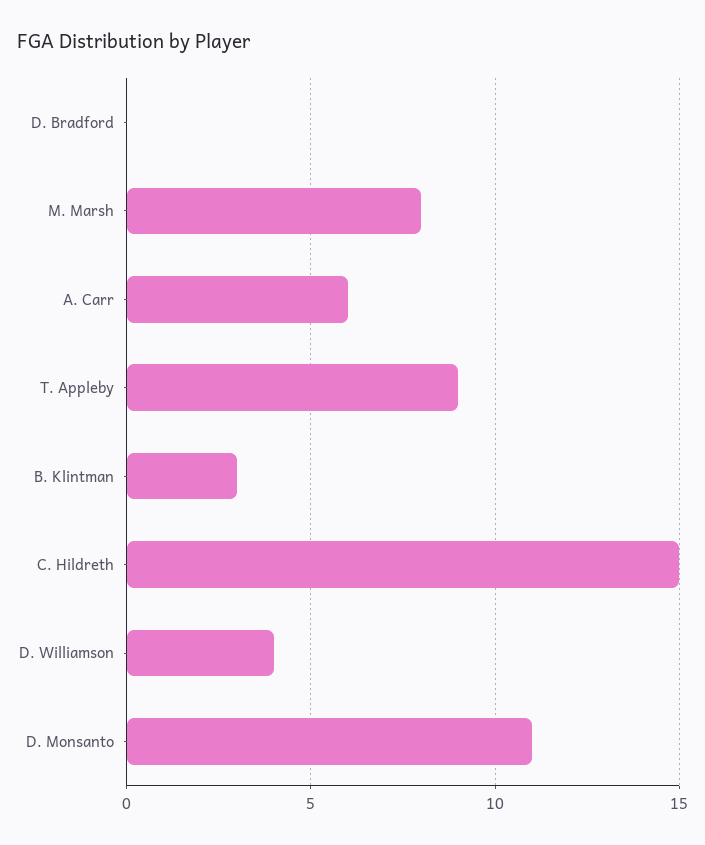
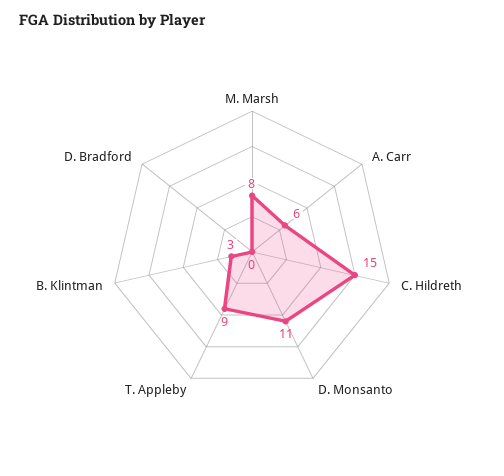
D. Williamson: 4 -> none

